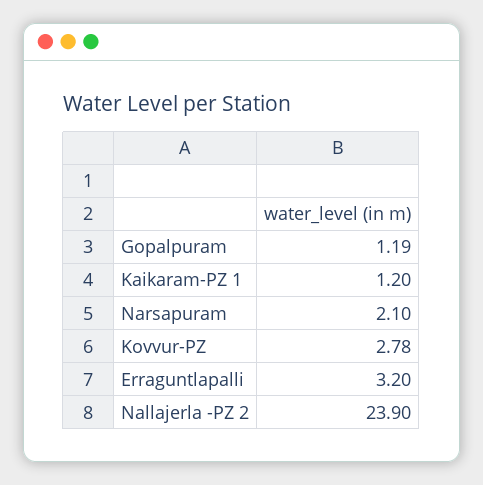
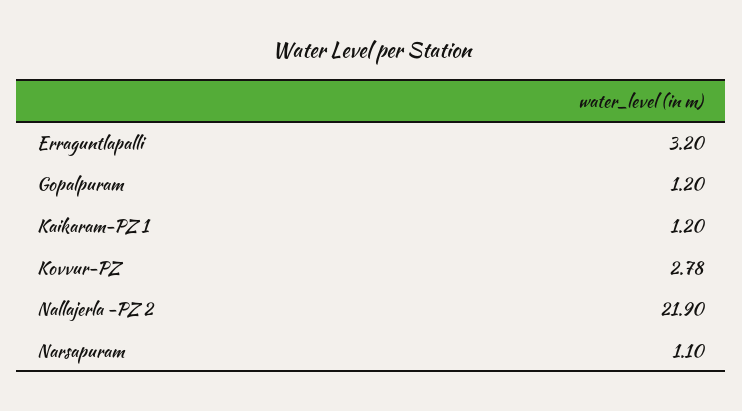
Gopalpuram: 1.19 -> 1.2
Narsapuram: 2.1 -> 1.1
Nallajerla -PZ 2: 23.9 -> 21.9

